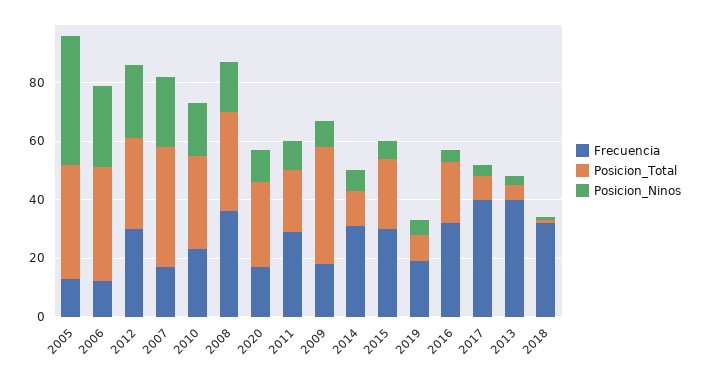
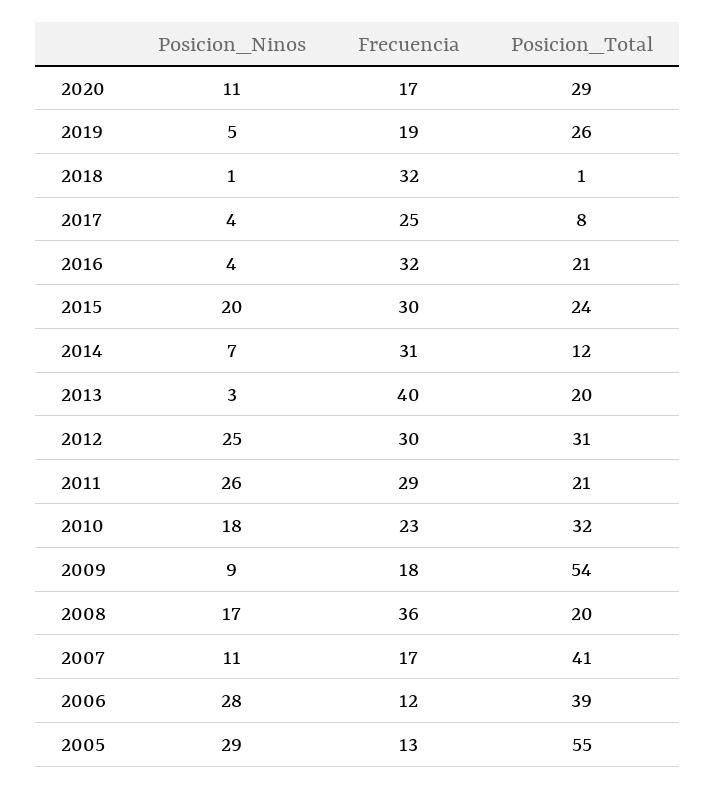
Posicion_Total, 2005: 40 -> 55
Posicion_Ninos, 2005: 45 -> 29
Posicion_Ninos, 2007: 25 -> 11
Posicion_Total, 2008: 35 -> 20
Posicion_Ninos, 2011: 10 -> 26
Posicion_Total, 2009: 40 -> 54
Posicion_Ninos, 2015: 5 -> 20
Posicion_Total, 2019: 10 -> 26
Frecuencia, 2017: 40 -> 25
Posicion_Total, 2013: 5 -> 20

